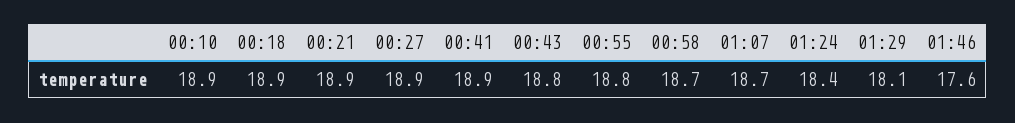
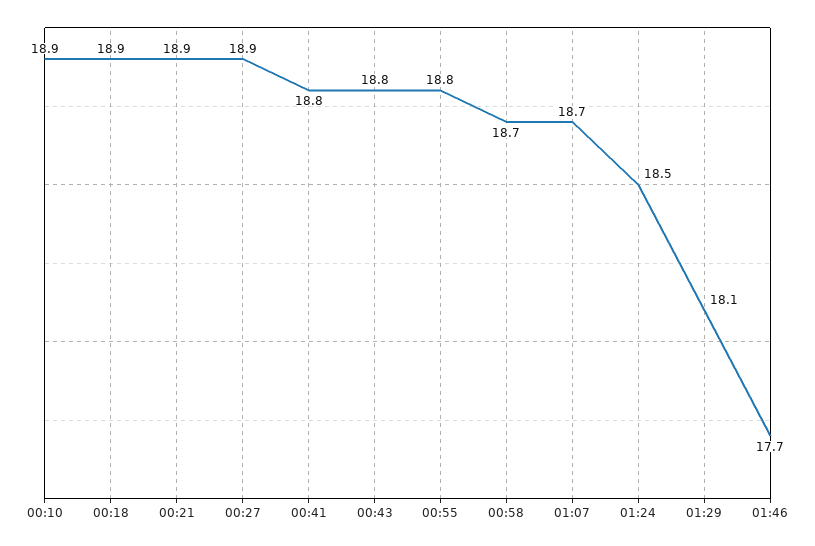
00:41: 18.9 -> 18.8
01:24: 18.4 -> 18.5
01:46: 17.6 -> 17.7

